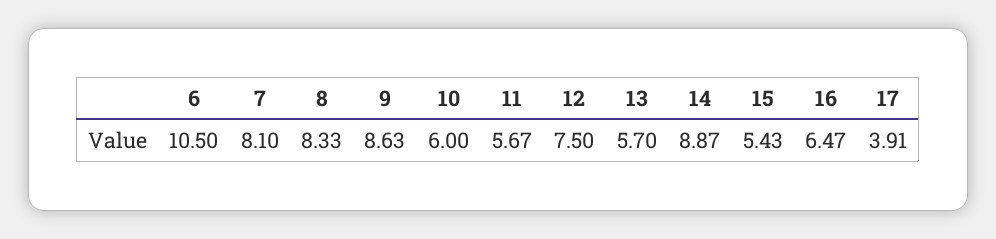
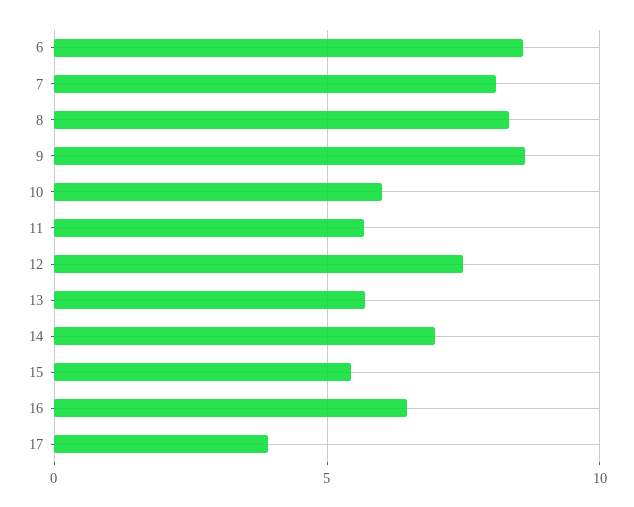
6: 10.5 -> 8.5
14: 8.87 -> 7

